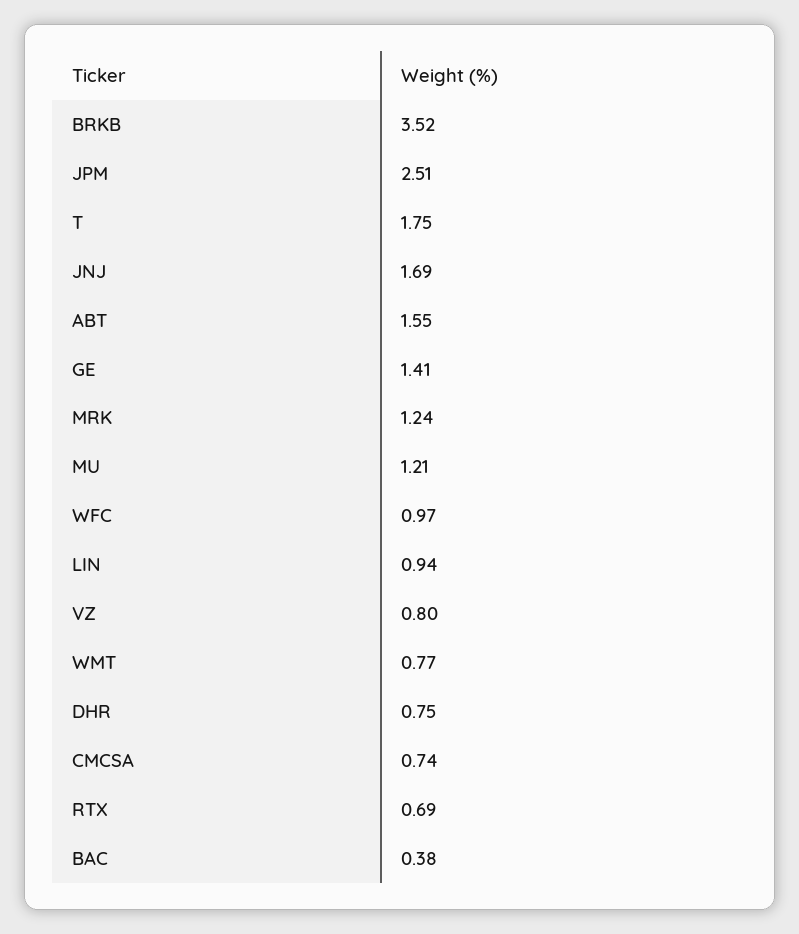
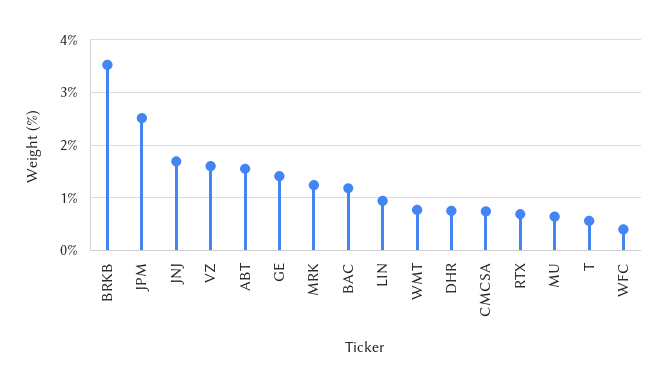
T: 1.75 -> 0.6
MU: 1.21 -> 0.6
WFC: 0.97 -> 0.4
VZ: 0.8 -> 1.6
BAC: 0.38 -> 1.2

